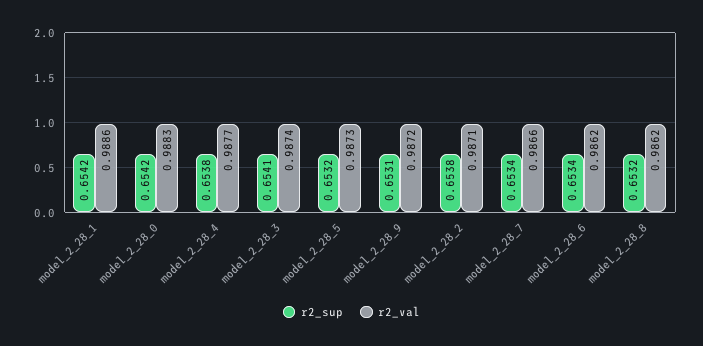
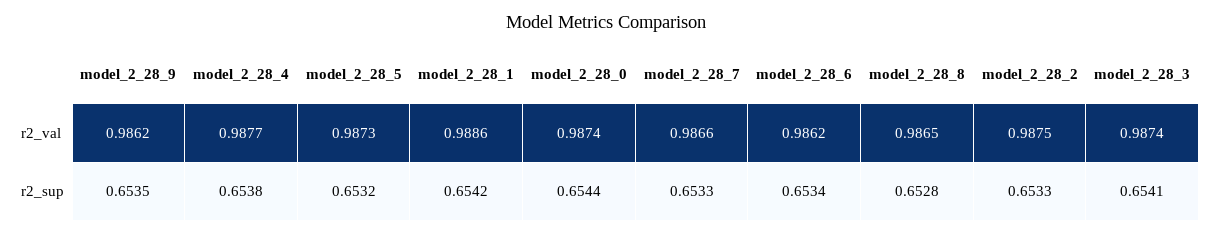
r2_sup, model_2_28_0: 0.6542 -> 0.6544
r2_val, model_2_28_0: 0.9883 -> 0.9874
r2_sup, model_2_28_9: 0.6531 -> 0.6535
r2_val, model_2_28_9: 0.9872 -> 0.9862
r2_sup, model_2_28_2: 0.6538 -> 0.6533
r2_val, model_2_28_2: 0.9871 -> 0.9875
r2_sup, model_2_28_7: 0.6534 -> 0.6533
r2_sup, model_2_28_8: 0.6532 -> 0.6528
r2_val, model_2_28_8: 0.9862 -> 0.9865

